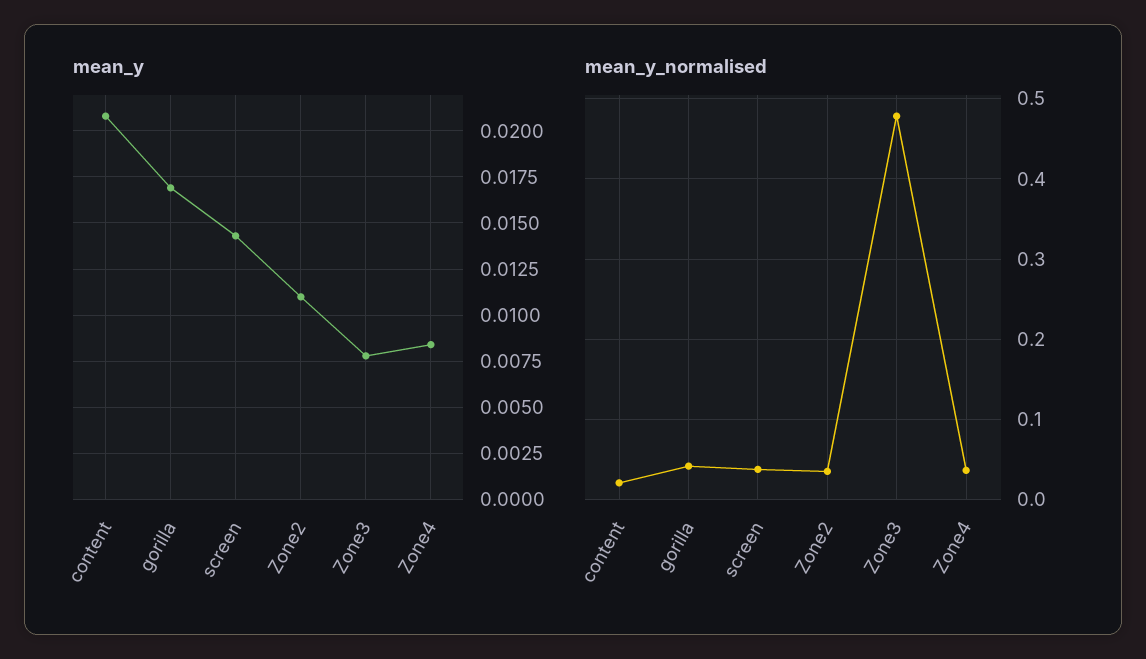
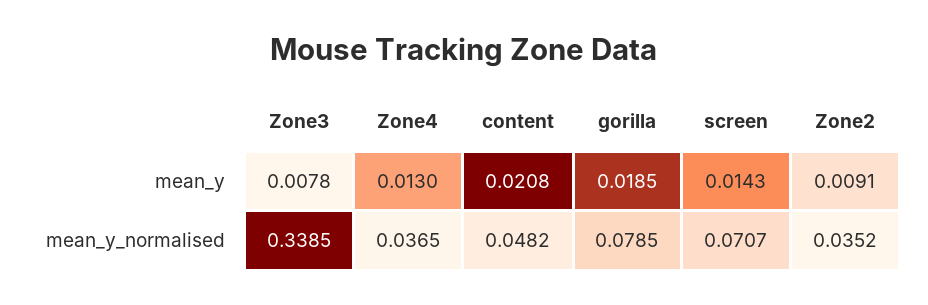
mean_y, gorilla: 0.017 -> 0.0185
mean_y, Zone2: 0.011 -> 0.0091
mean_y, Zone4: 0.0085 -> 0.013
mean_y_normalised, content: 0.02 -> 0.0482
mean_y_normalised, gorilla: 0.04 -> 0.0785
mean_y_normalised, screen: 0.04 -> 0.0707
mean_y_normalised, Zone3: 0.48 -> 0.3385

